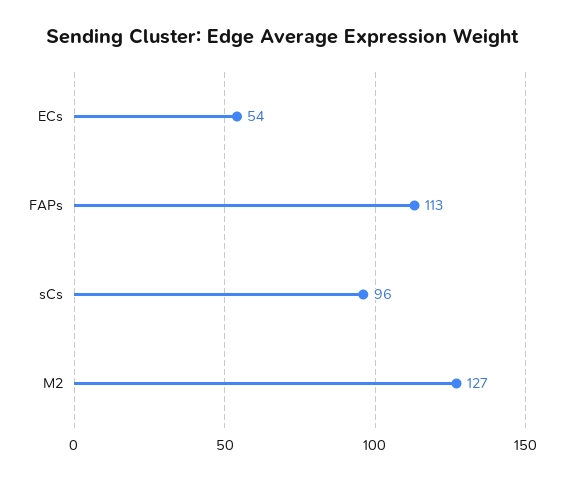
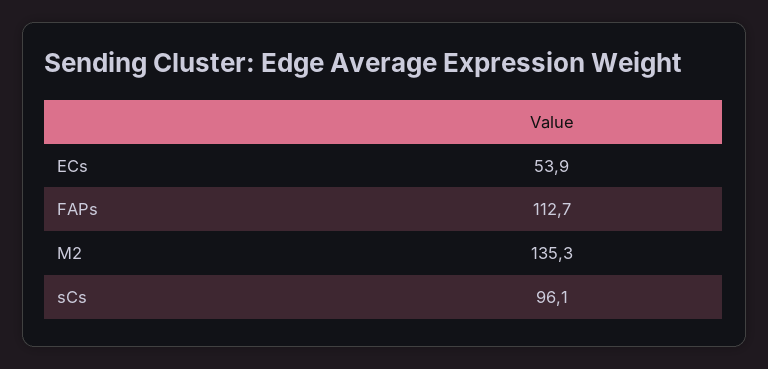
M2: 127 -> 135.3

